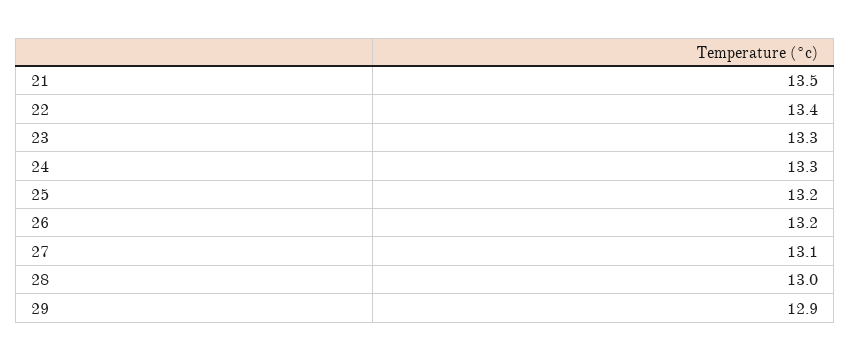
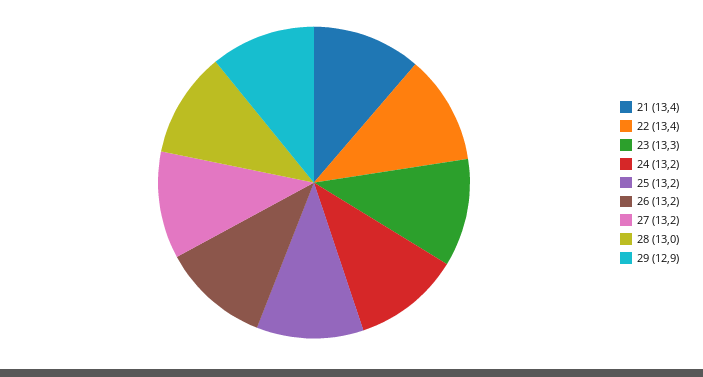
21: 13.5 -> 13.4
24: 13.3 -> 13.2
27: 13.1 -> 13.2

